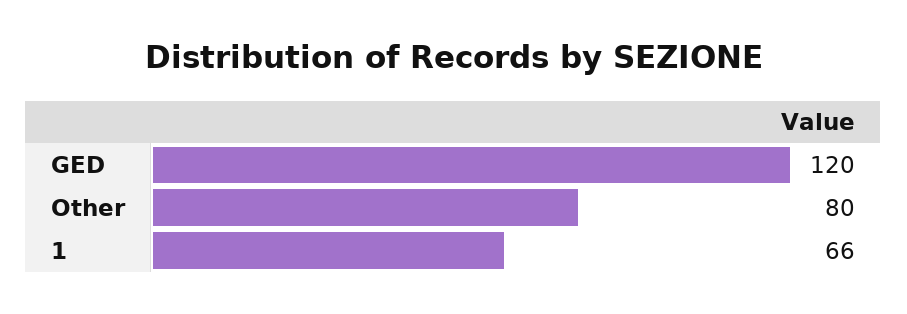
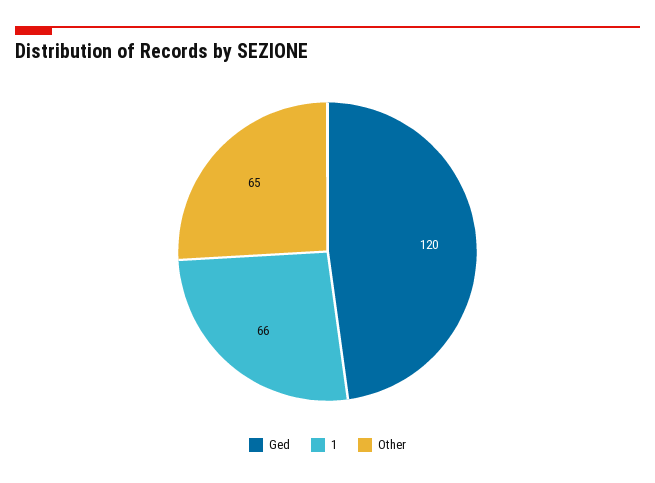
Other: 80 -> 65

